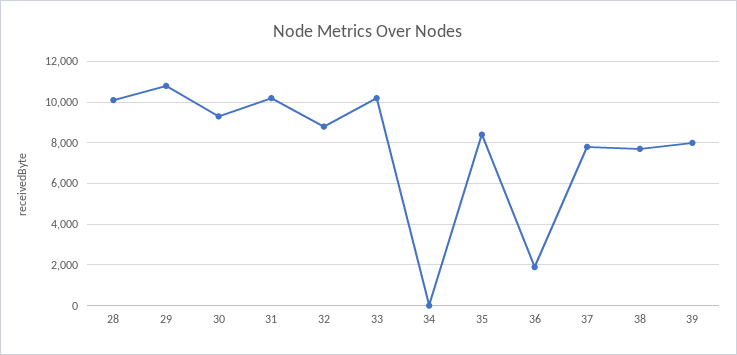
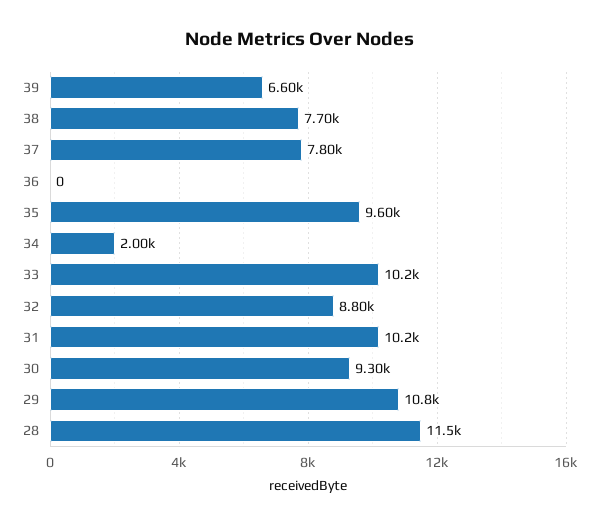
28: 10000 -> 11500
34: 0 -> 2000
35: 8500 -> 9600
36: 2000 -> 0
39: 8000 -> 6600

